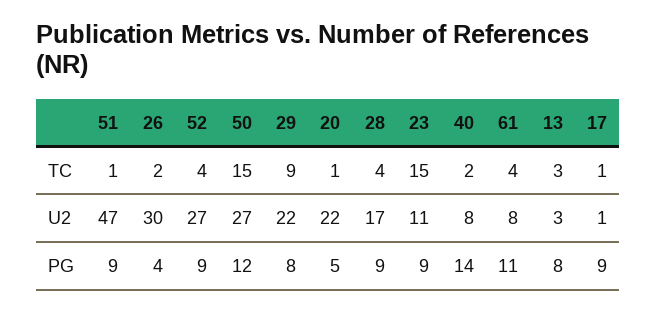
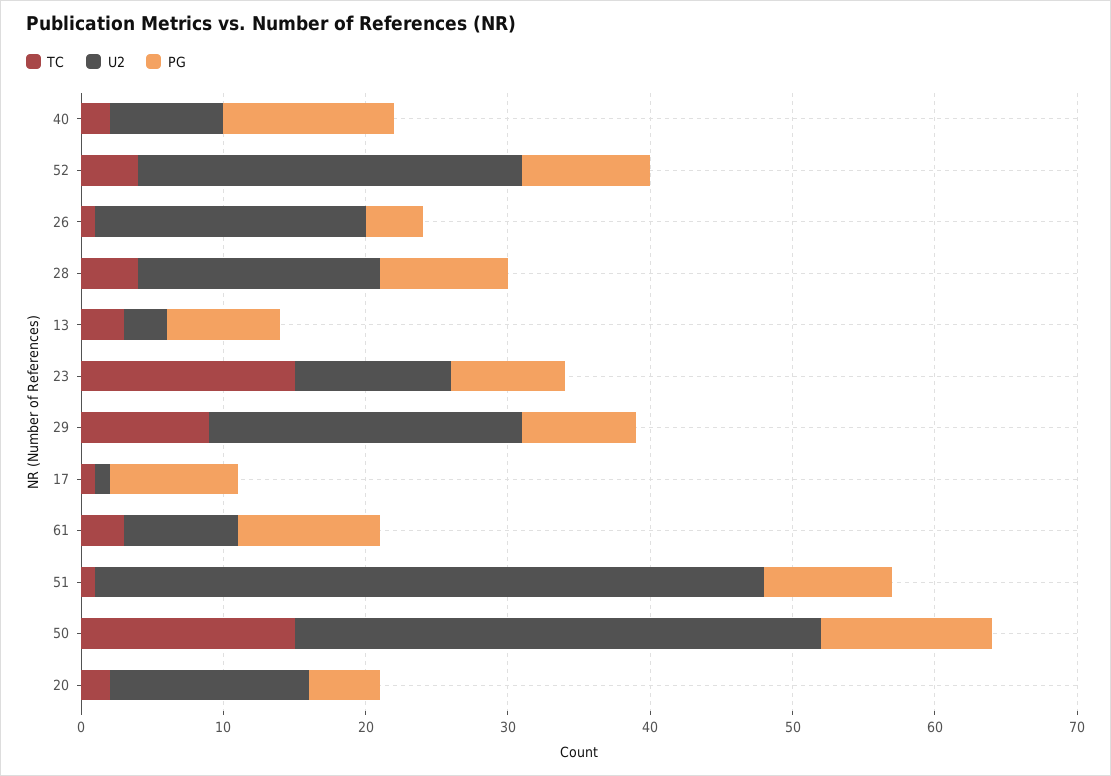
TC, 26: 2 -> 1
TC, 20: 1 -> 2
TC, 61: 4 -> 3
U2, 26: 30 -> 19
U2, 50: 27 -> 37
U2, 20: 22 -> 14
PG, 23: 9 -> 8
PG, 40: 14 -> 12
PG, 61: 11 -> 10

